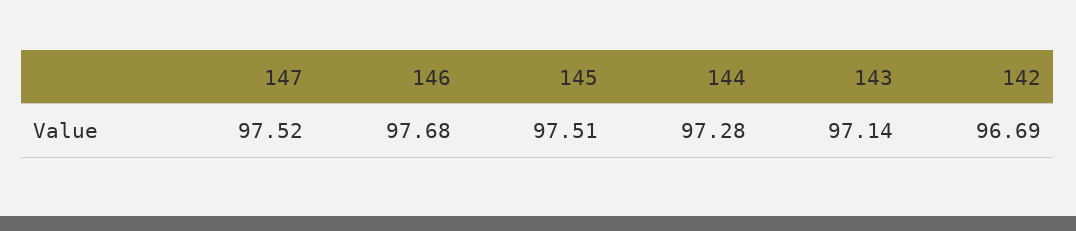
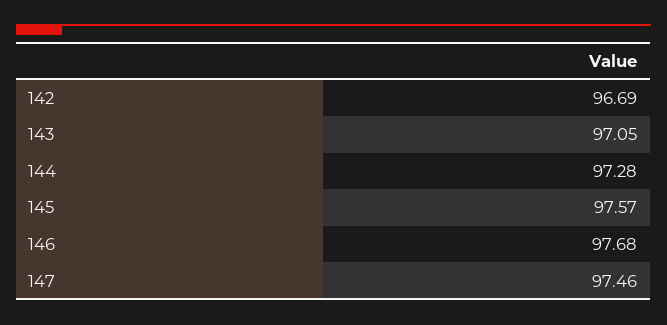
147: 97.52 -> 97.46
145: 97.51 -> 97.57
143: 97.14 -> 97.05

